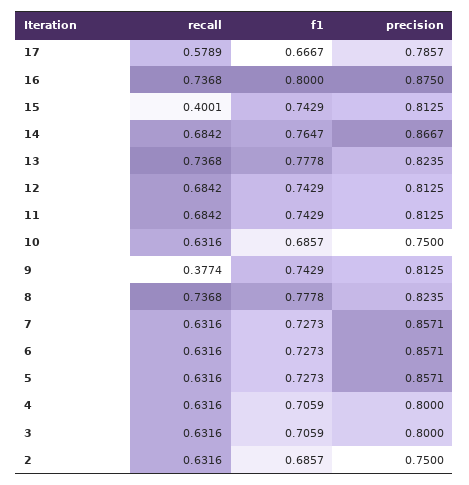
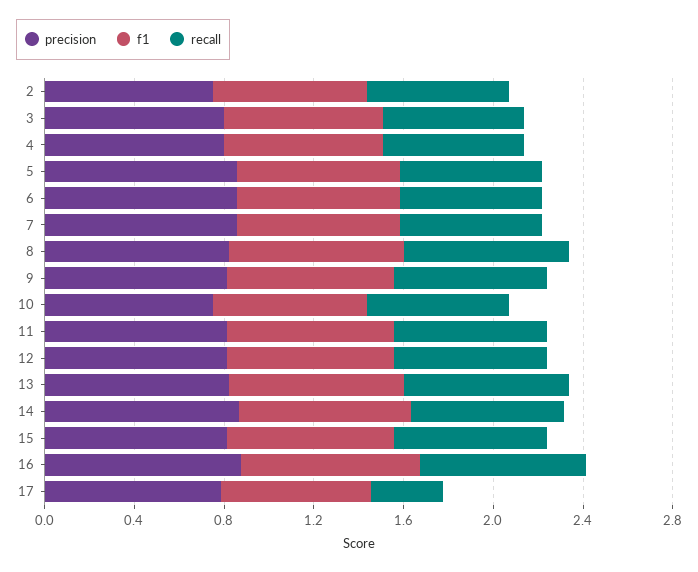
recall, 17: 0.5789 -> 0.3
recall, 15: 0.4001 -> 0.7
recall, 9: 0.3774 -> 0.7

